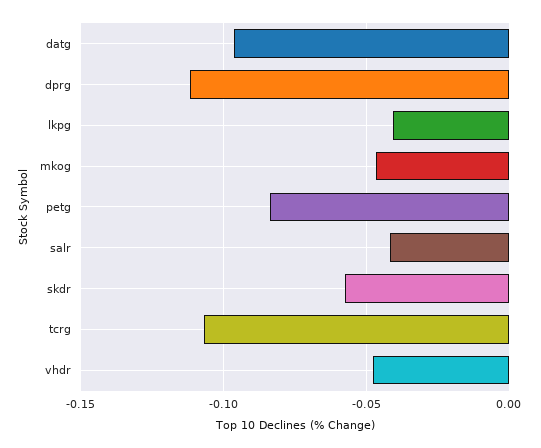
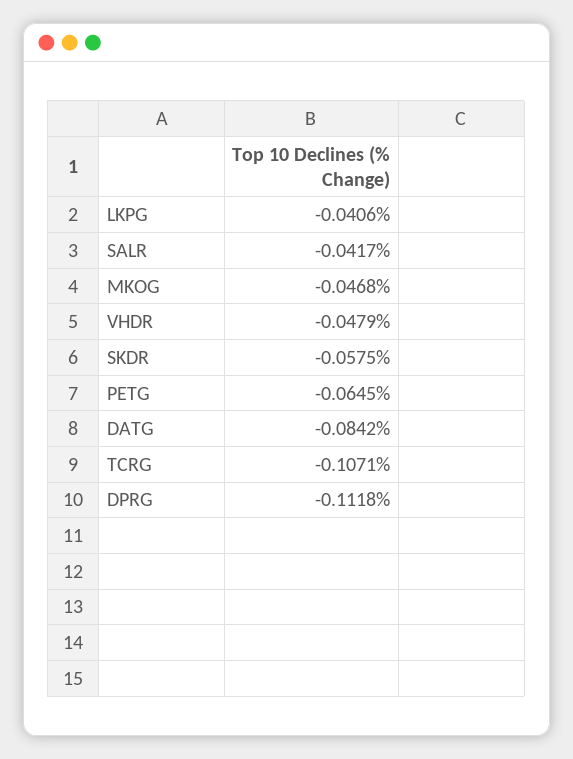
datg: -0.095 -> -0.0842
petg: -0.085 -> -0.0645

